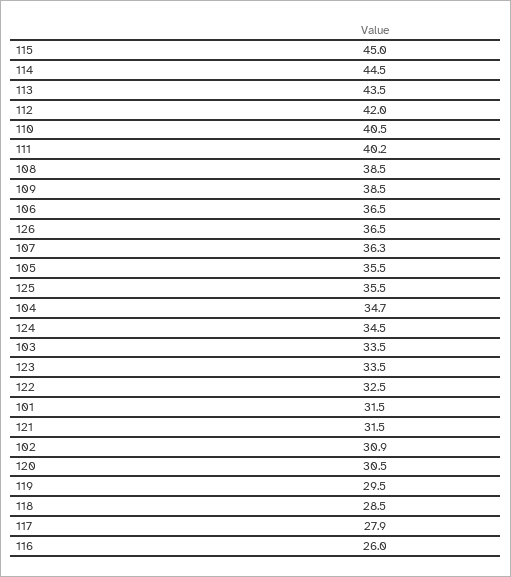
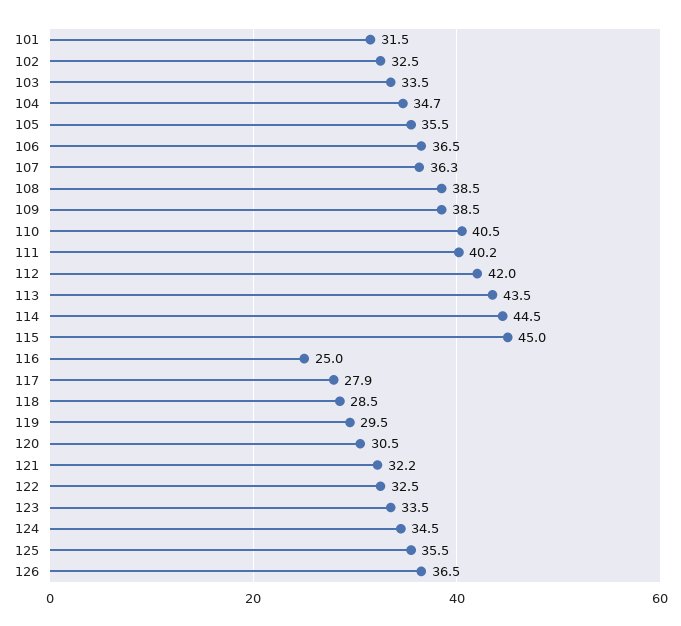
121: 31.5 -> 32.2
102: 30.9 -> 32.5
116: 26 -> 25

